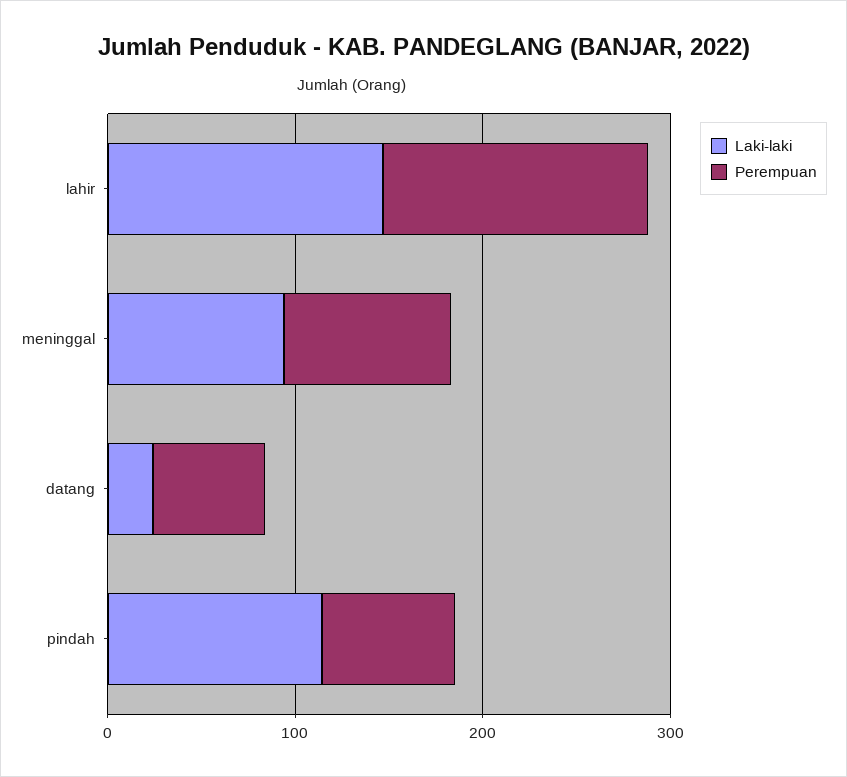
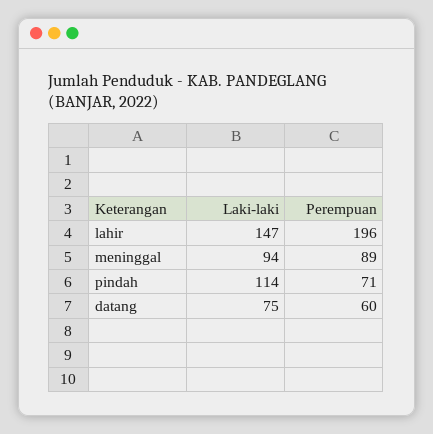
Perempuan, lahir: 140 -> 196
Laki-laki, datang: 20 -> 75

